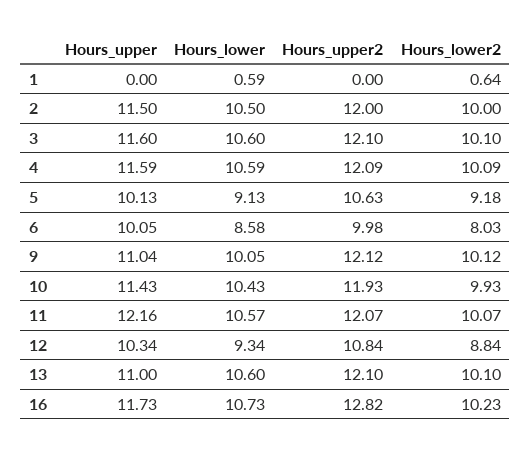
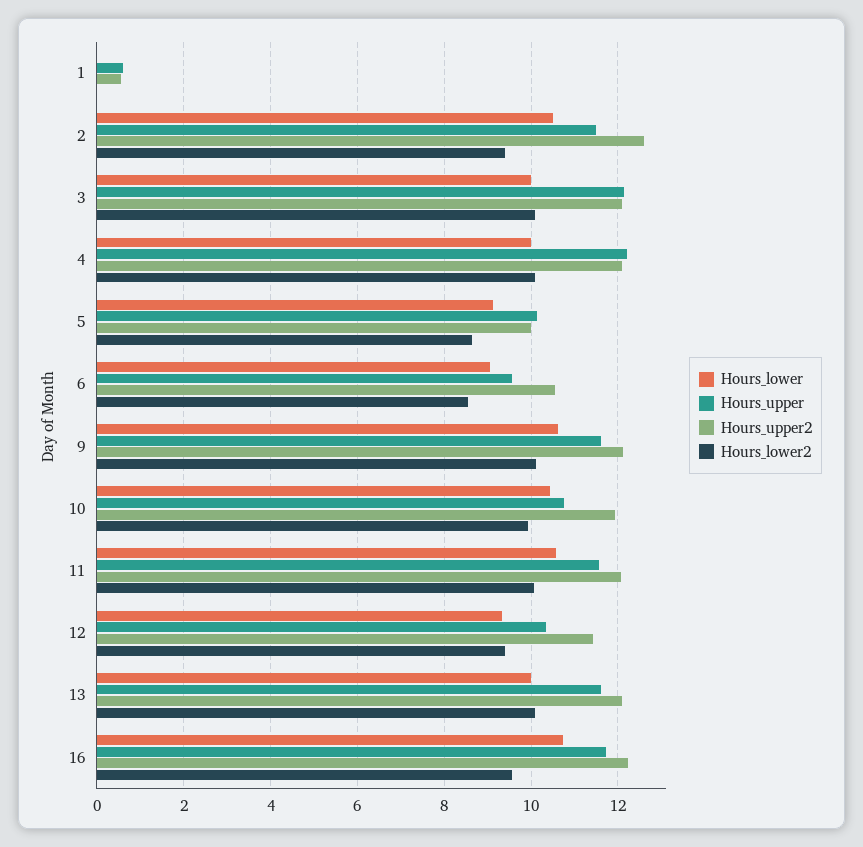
Hours_upper, 1: 0 -> 0.6
Hours_lower, 1: 0.59 -> 0
Hours_upper2, 1: 0 -> 0.6
Hours_lower2, 1: 0.64 -> 0
Hours_upper2, 2: 12 -> 12.6
Hours_lower2, 2: 10 -> 9.4
Hours_upper, 3: 11.6 -> 12.2
Hours_lower, 3: 10.6 -> 10
Hours_upper, 4: 11.59 -> 12.2
Hours_lower, 4: 10.59 -> 10
Hours_upper2, 5: 10.63 -> 10
Hours_lower2, 5: 9.18 -> 8.6
Hours_upper, 6: 10.05 -> 9.6
Hours_lower, 6: 8.58 -> 9
Hours_upper2, 6: 9.98 -> 10.6
Hours_lower2, 6: 8.03 -> 8.6
Hours_upper, 9: 11.04 -> 11.6
Hours_lower, 9: 10.05 -> 10.6
Hours_upper, 10: 11.43 -> 10.8
Hours_upper, 11: 12.16 -> 11.6
Hours_upper2, 12: 10.84 -> 11.4
Hours_lower2, 12: 8.84 -> 9.4
Hours_upper, 13: 11 -> 11.6
Hours_lower, 13: 10.6 -> 10
Hours_upper2, 16: 12.82 -> 12.2
Hours_lower2, 16: 10.23 -> 9.6

